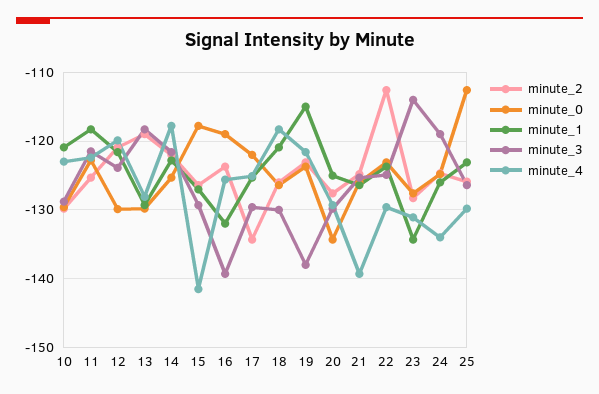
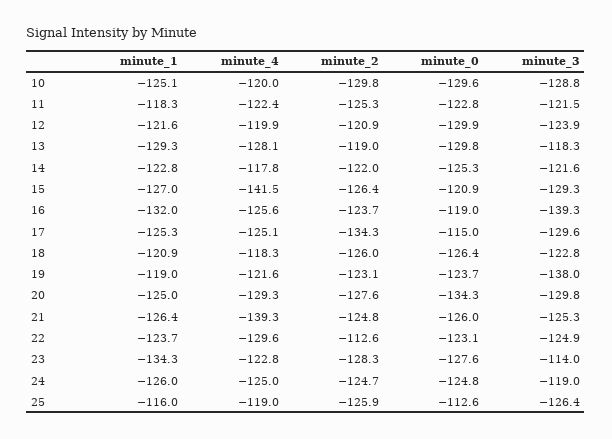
minute_1, 10: -121 -> -125.1
minute_4, 10: -123 -> -120
minute_0, 15: -118 -> -120.9
minute_0, 17: -122 -> -115
minute_3, 18: -130 -> -122.8
minute_1, 19: -115 -> -119
minute_4, 23: -131 -> -122.8
minute_4, 24: -134 -> -125
minute_1, 25: -123 -> -116
minute_4, 25: -130 -> -119

